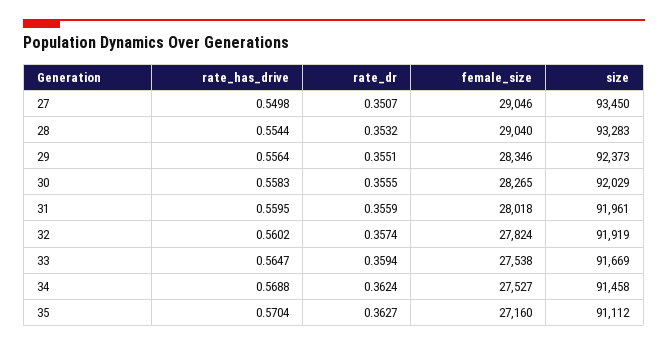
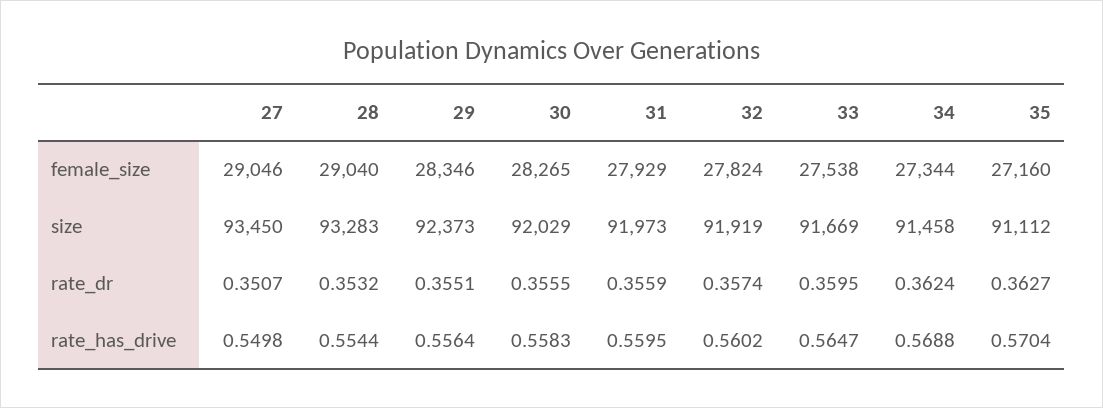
female_size, 31: 28018 -> 27929
size, 31: 91961 -> 91973
rate_dr, 33: 0.3594 -> 0.3595
female_size, 34: 27527 -> 27344

